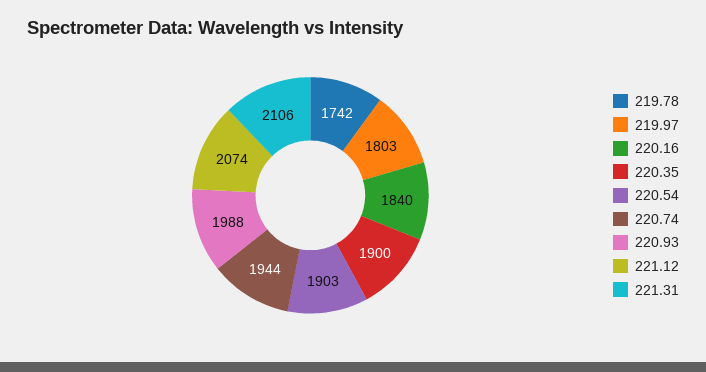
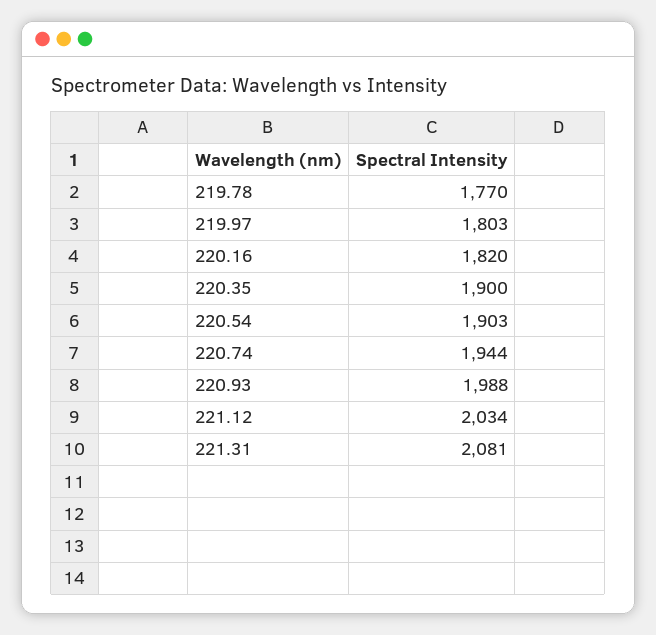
219.78: 1742 -> 1770
220.16: 1840 -> 1820
221.12: 2074 -> 2034
221.31: 2106 -> 2081

